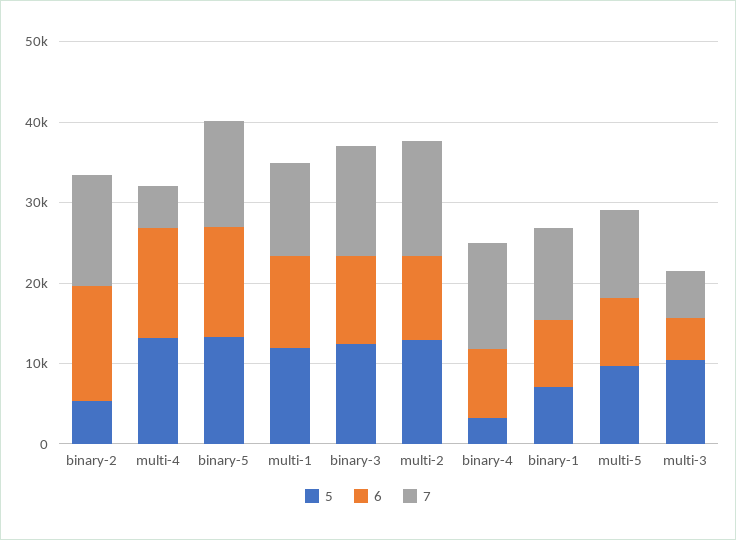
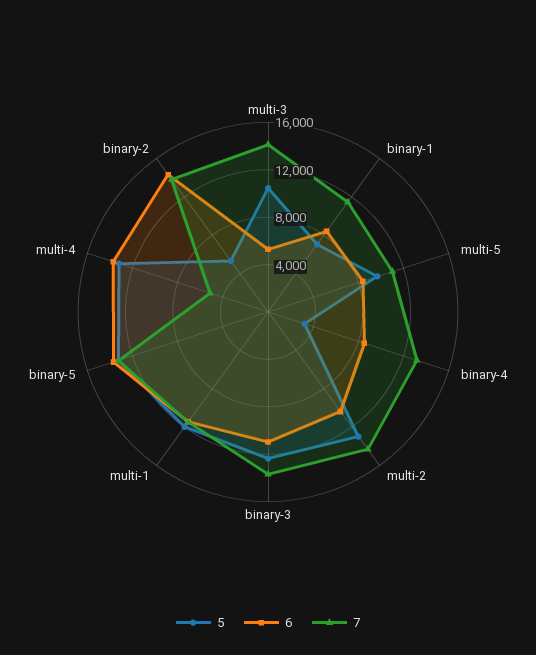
7, multi-3: 6000 -> 14000

